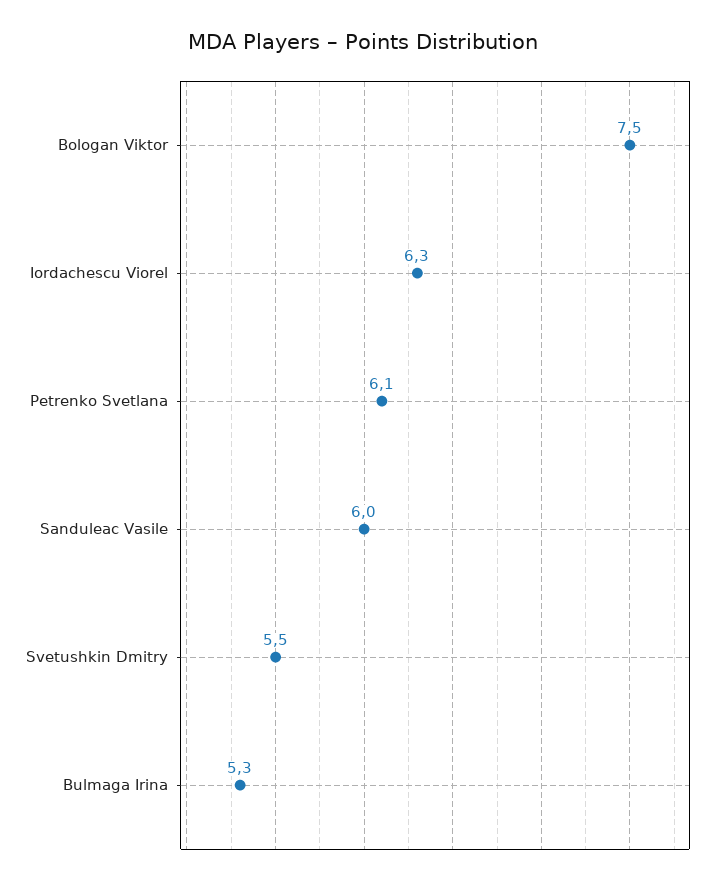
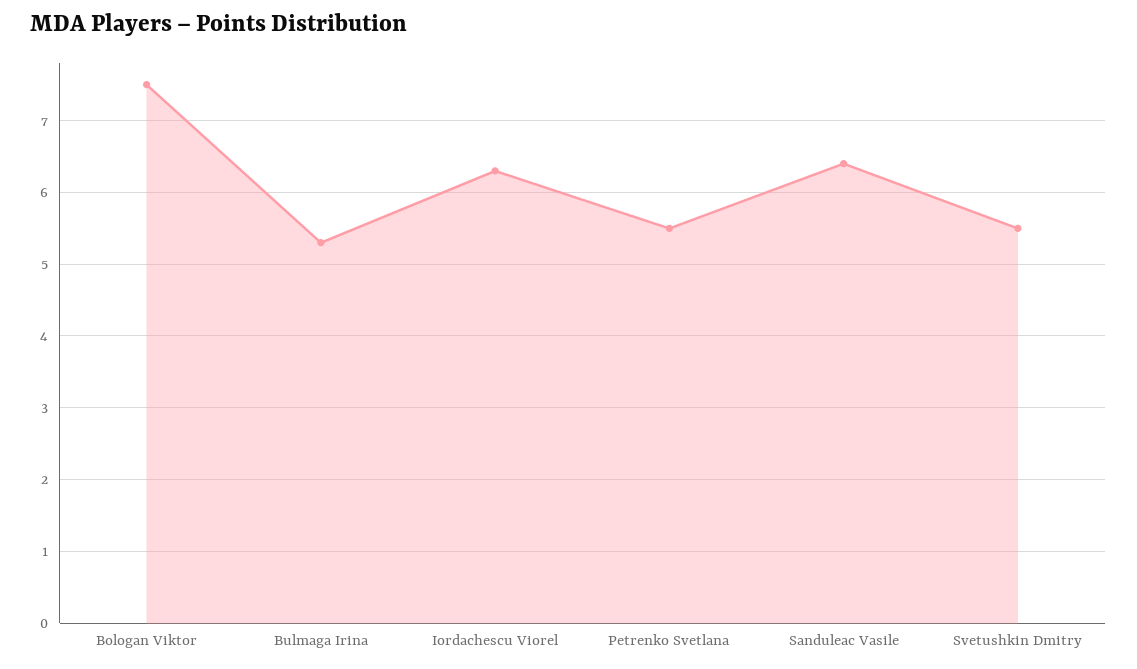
Petrenko Svetlana: 6.1 -> 5.5
Sanduleac Vasile: 6 -> 6.4

